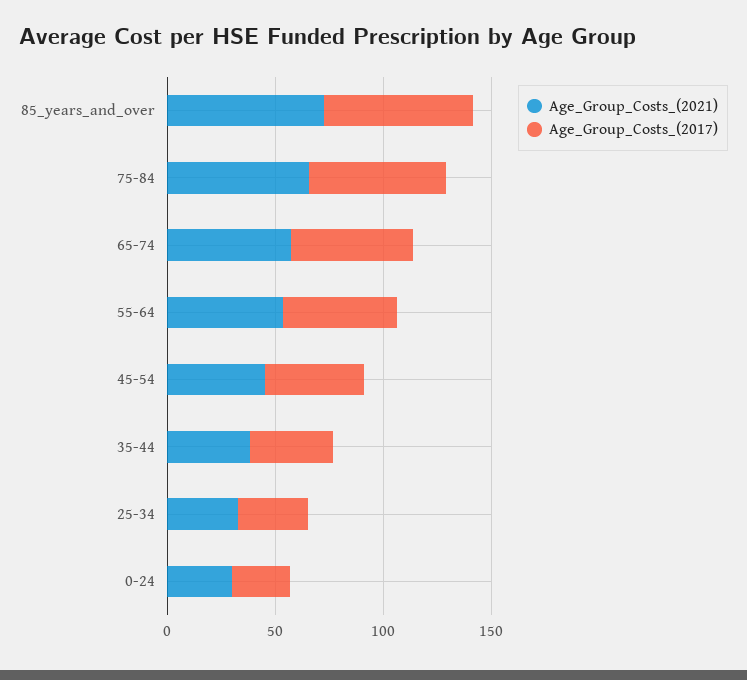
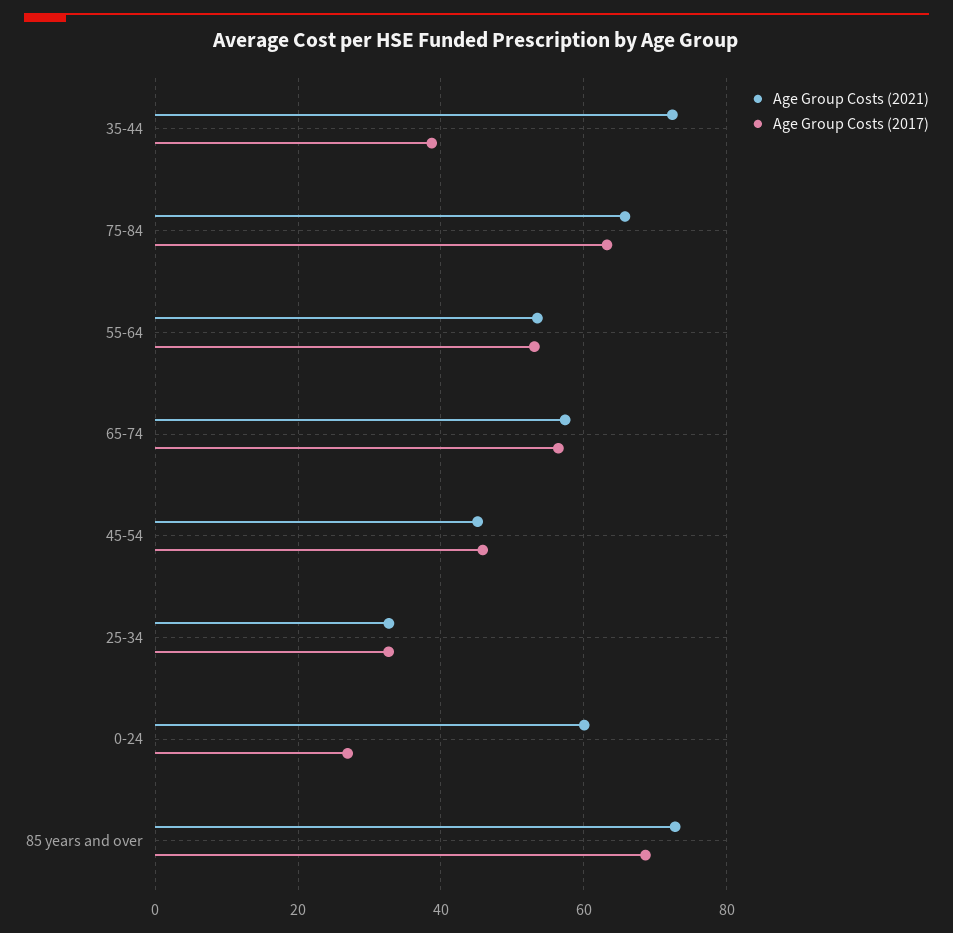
Age_Group_Costs_(2021), 35-44: 40 -> 72
Age_Group_Costs_(2021), 0-24: 30 -> 60

